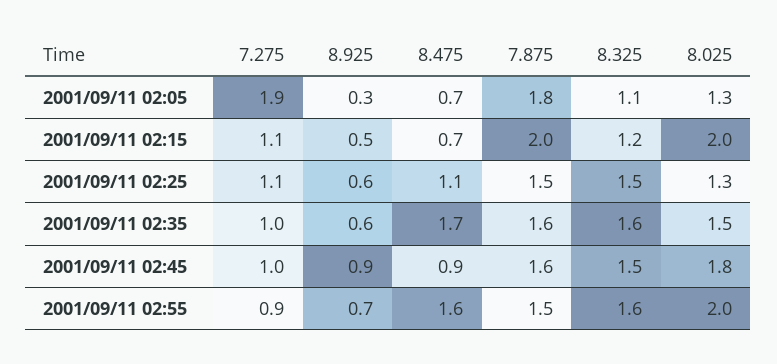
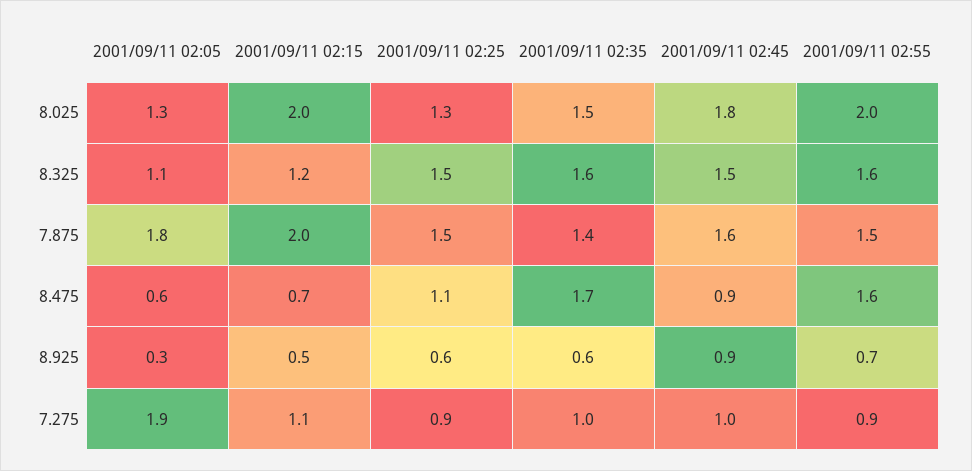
8.475, 2001/09/11 02:05: 0.7 -> 0.6
7.275, 2001/09/11 02:25: 1.1 -> 0.9
7.875, 2001/09/11 02:35: 1.6 -> 1.4

